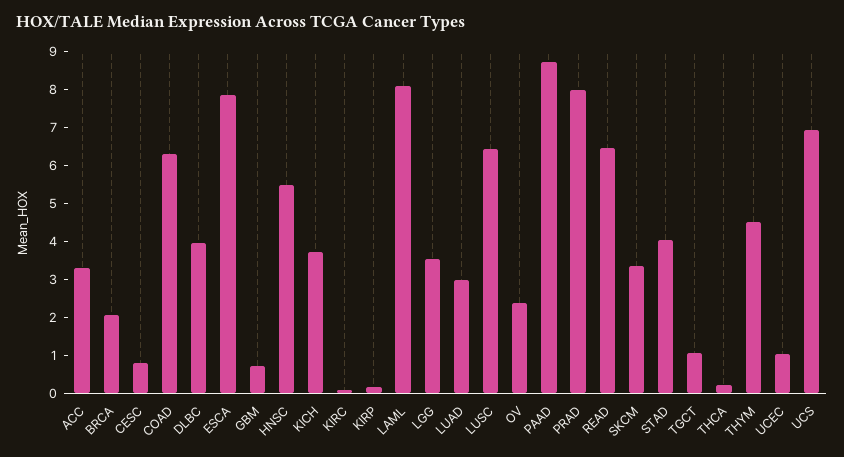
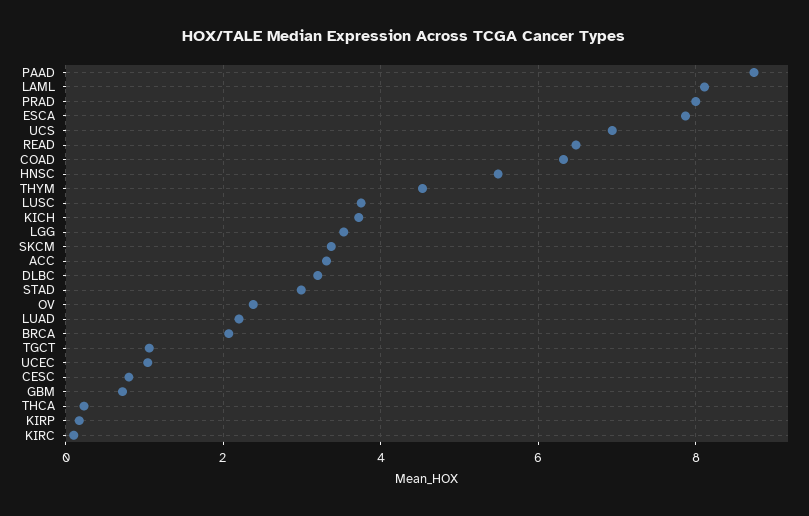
DLBC: 4 -> 3.2
LUAD: 3 -> 2.2
LUSC: 6.5 -> 3.8
STAD: 4 -> 3

